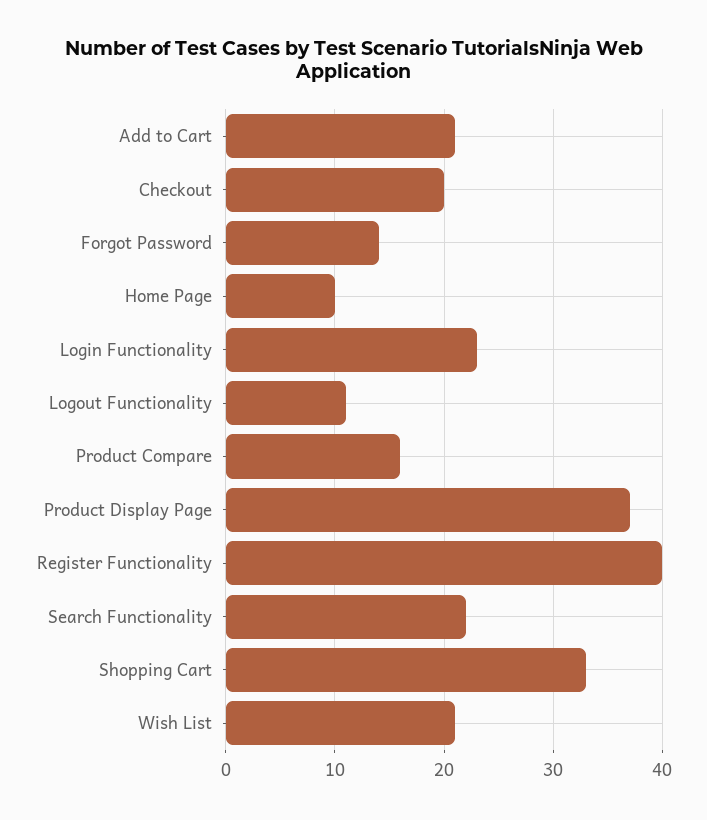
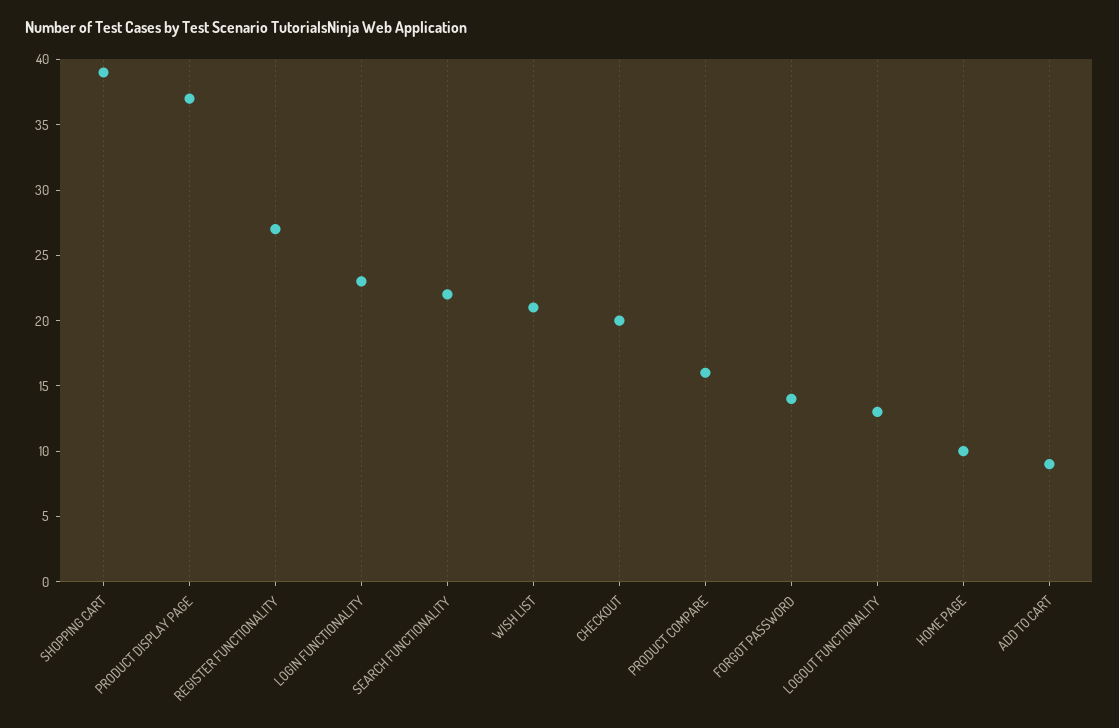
Add to Cart: 21 -> 9
Logout Functionality: 11 -> 13
Register Functionality: 40 -> 27
Shopping Cart: 33 -> 39

